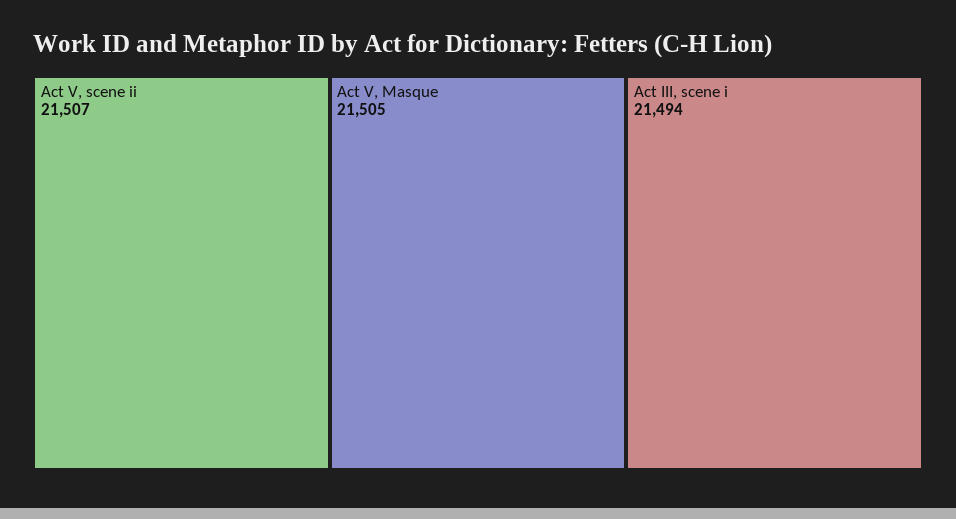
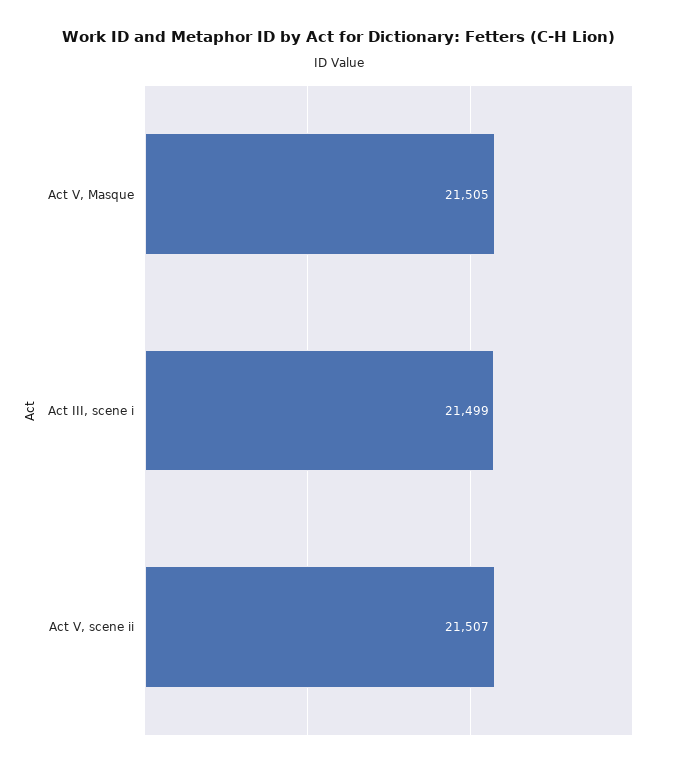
Act III, scene i: 21494 -> 21499

